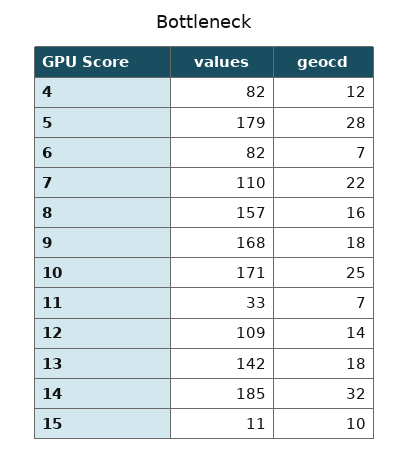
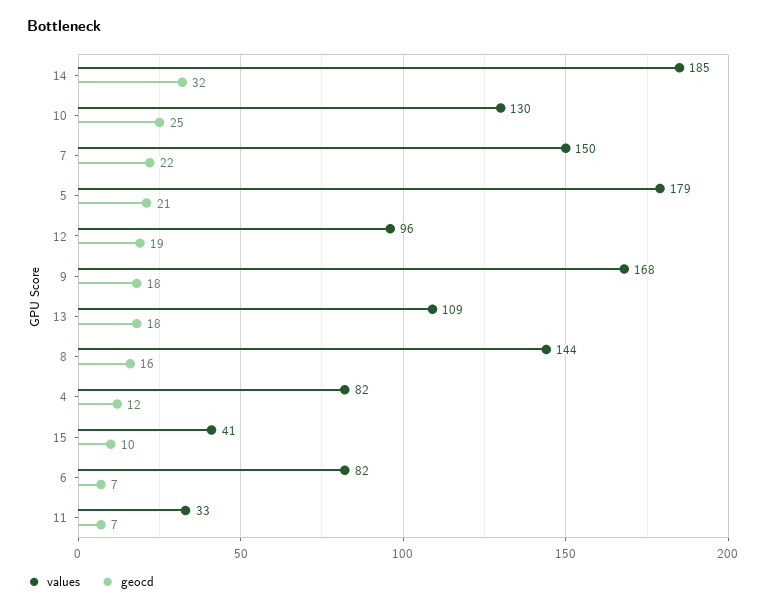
geocd, 5: 28 -> 21
values, 7: 110 -> 150
values, 8: 157 -> 144
values, 10: 171 -> 130
values, 12: 109 -> 96
geocd, 12: 14 -> 19
values, 13: 142 -> 109
values, 15: 11 -> 41

